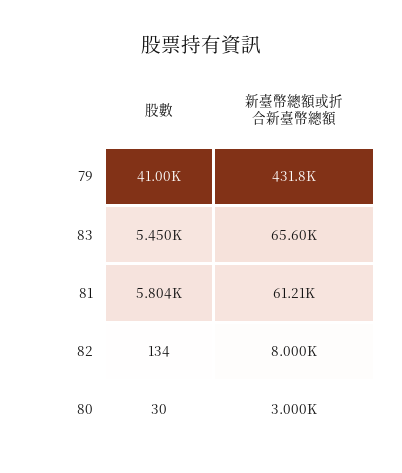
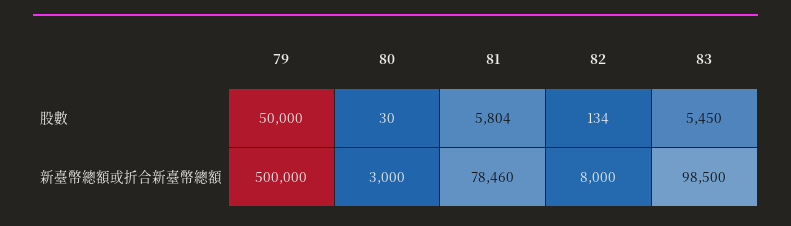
股數, 79: 41000 -> 50000
新臺幣總額或折合新臺幣總額, 79: 431800 -> 500000
新臺幣總額或折合新臺幣總額, 83: 65600 -> 98500
新臺幣總額或折合新臺幣總額, 81: 61210 -> 78460

